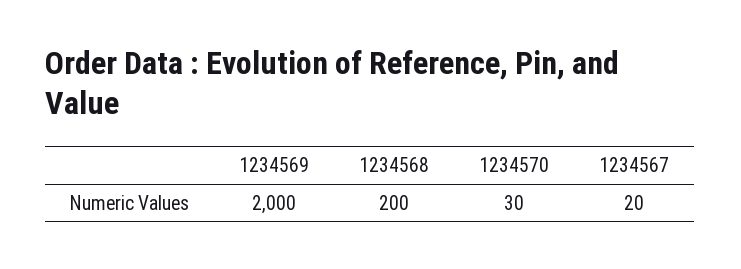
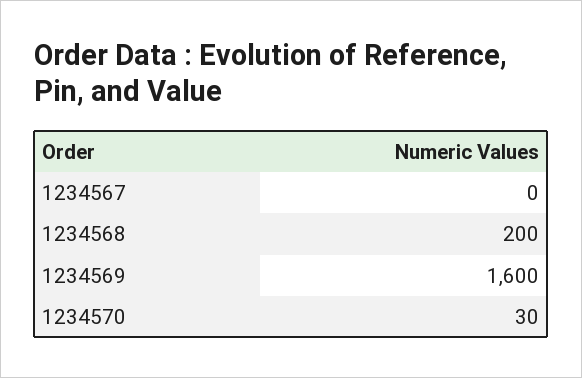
1234569: 2000 -> 1600
1234567: 20 -> 0

